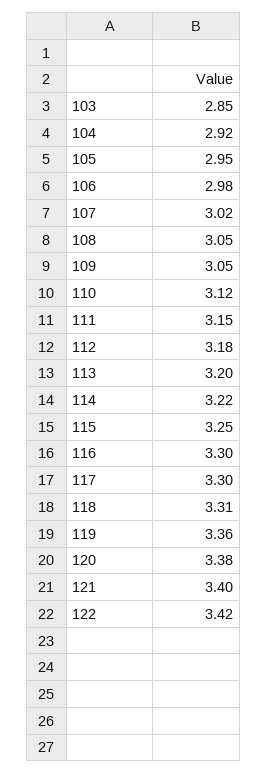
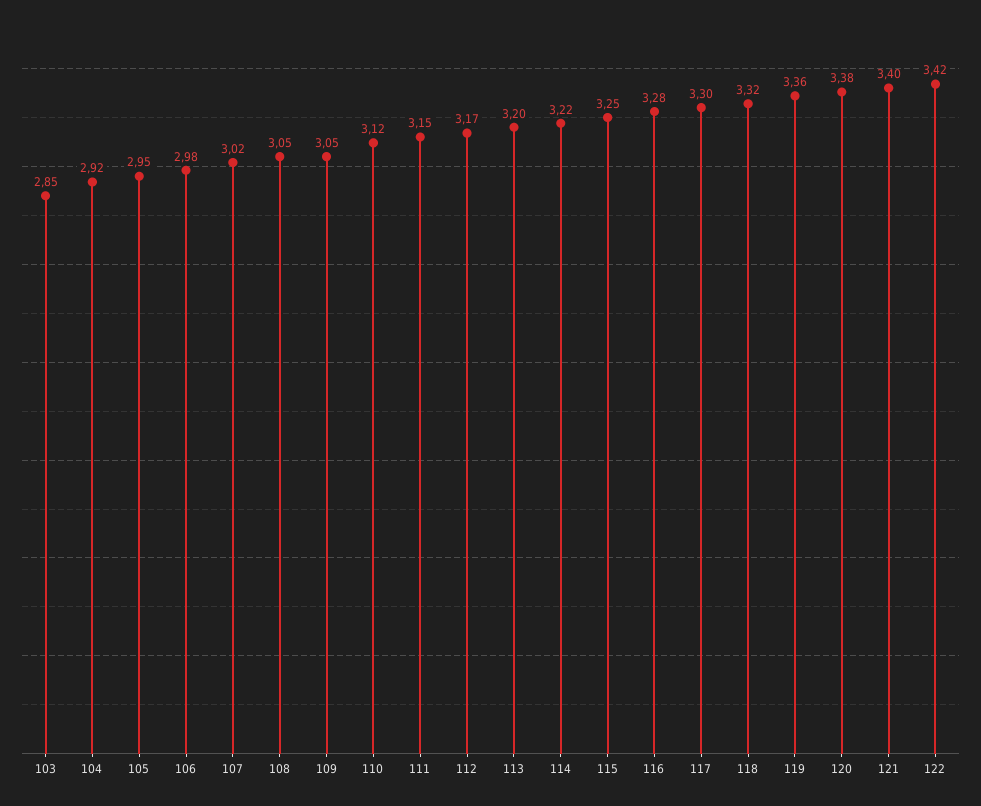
112: 3.18 -> 3.17
116: 3.3 -> 3.28
118: 3.31 -> 3.32

